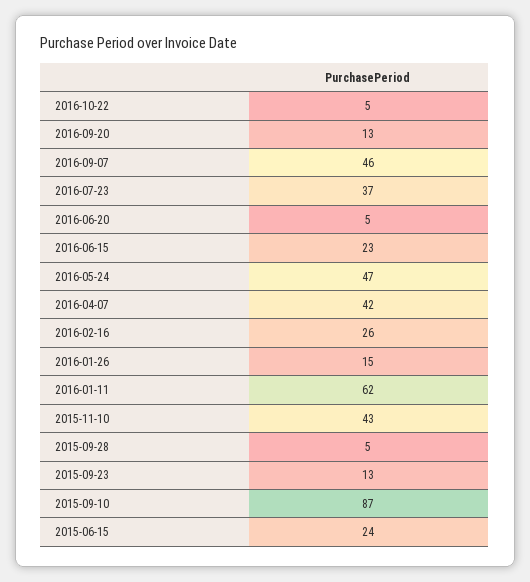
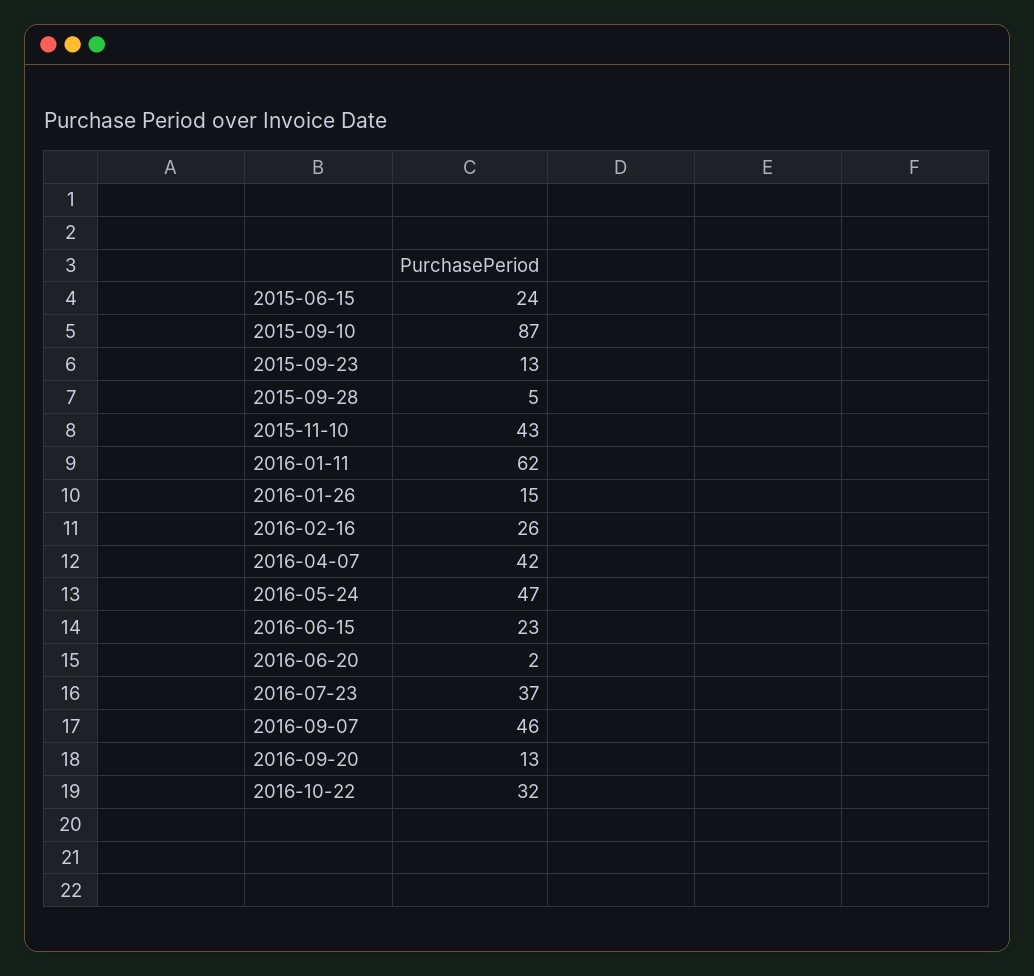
2016-10-22: 5 -> 32
2016-06-20: 5 -> 2

